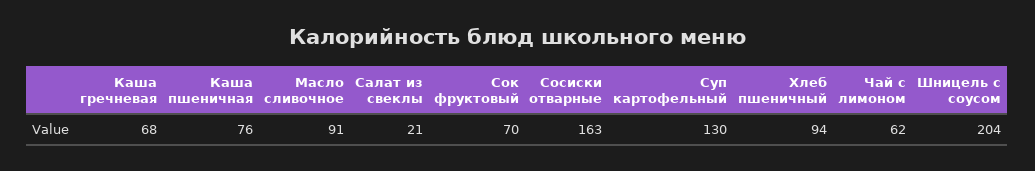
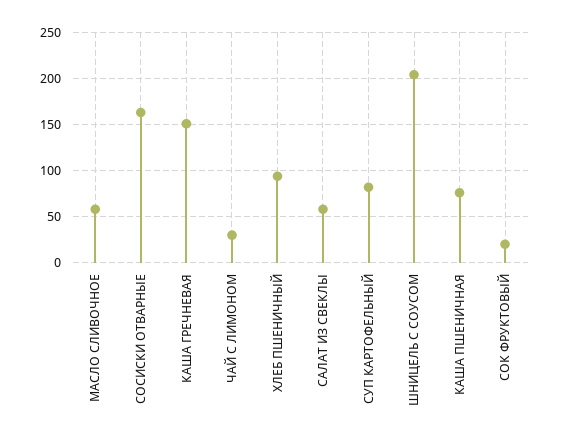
Каша гречневая: 68 -> 150
Масло сливочное: 91 -> 60
Салат из свеклы: 21 -> 60
Сок фруктовый: 70 -> 20
Суп картофельный: 130 -> 80
Чай с лимоном: 62 -> 30

